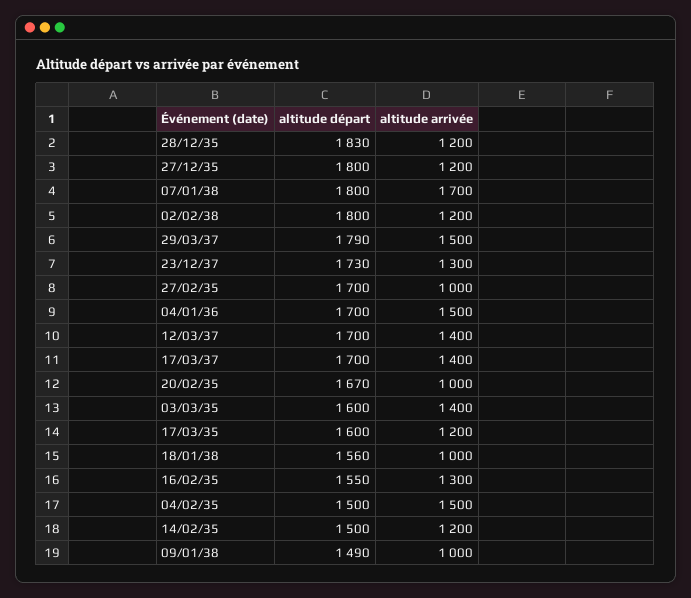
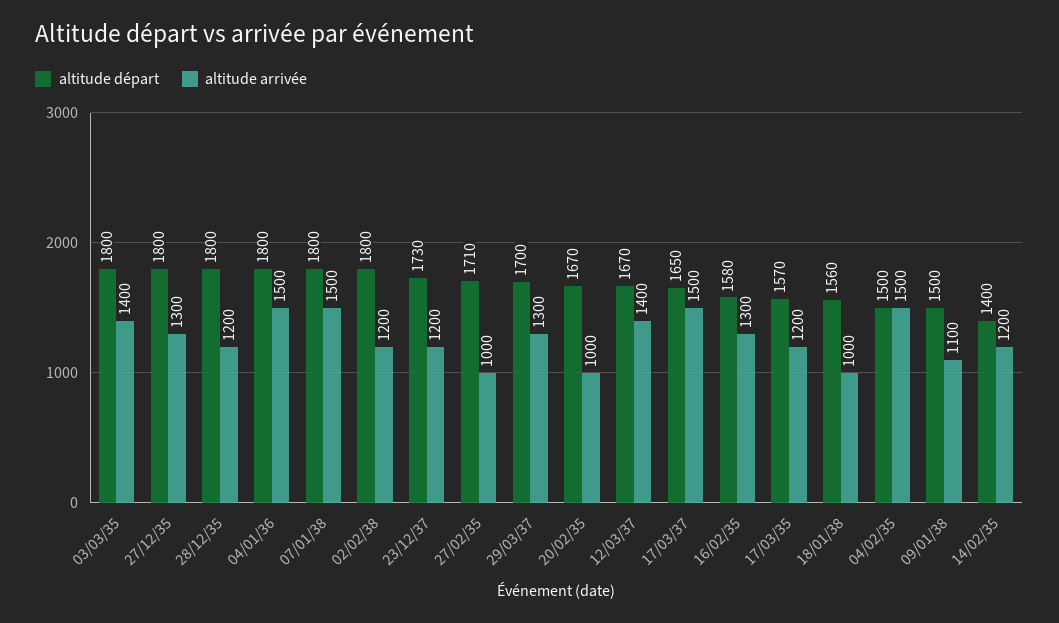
altitude départ, 28/12/35: 1830 -> 1800
altitude arrivée, 27/12/35: 1200 -> 1300
altitude arrivée, 07/01/38: 1700 -> 1500
altitude départ, 29/03/37: 1790 -> 1700
altitude arrivée, 29/03/37: 1500 -> 1300
altitude arrivée, 23/12/37: 1300 -> 1200
altitude départ, 27/02/35: 1700 -> 1710
altitude départ, 04/01/36: 1700 -> 1800
altitude départ, 12/03/37: 1700 -> 1670
altitude départ, 17/03/37: 1700 -> 1650
altitude arrivée, 17/03/37: 1400 -> 1500
altitude départ, 03/03/35: 1600 -> 1800
altitude départ, 17/03/35: 1600 -> 1570
altitude départ, 16/02/35: 1550 -> 1580
altitude départ, 14/02/35: 1500 -> 1400
altitude départ, 09/01/38: 1490 -> 1500
altitude arrivée, 09/01/38: 1000 -> 1100

